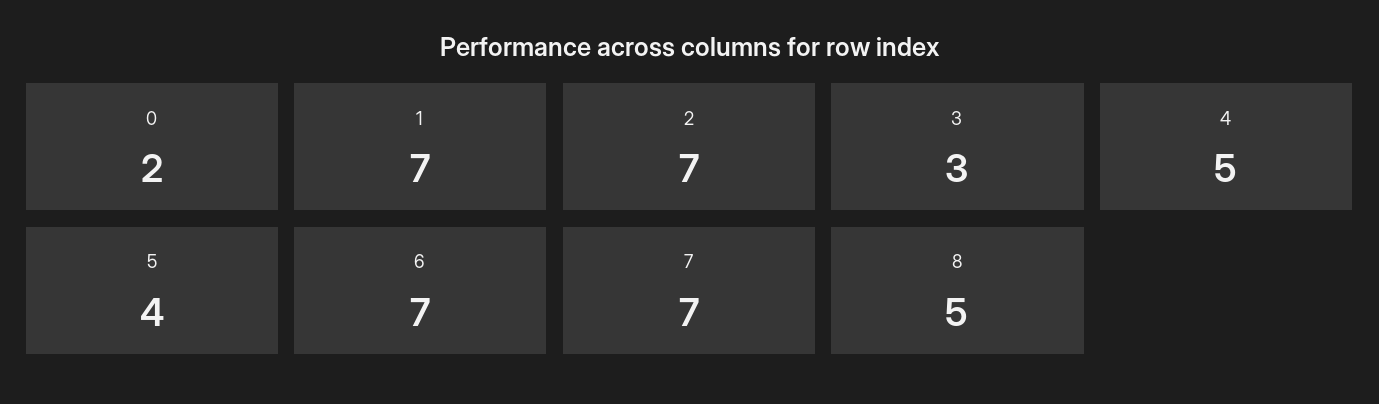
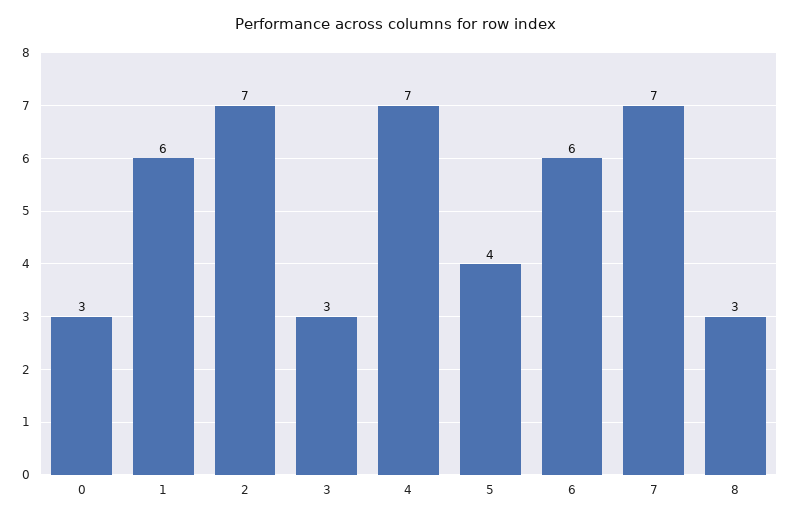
0: 2 -> 3
1: 7 -> 6
4: 5 -> 7
6: 7 -> 6
8: 5 -> 3

